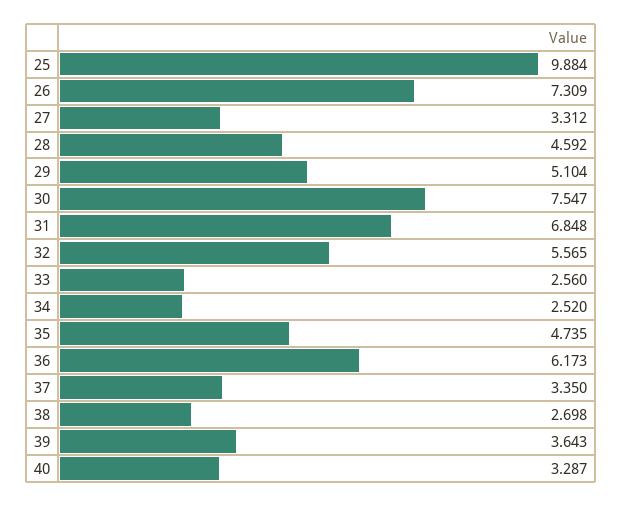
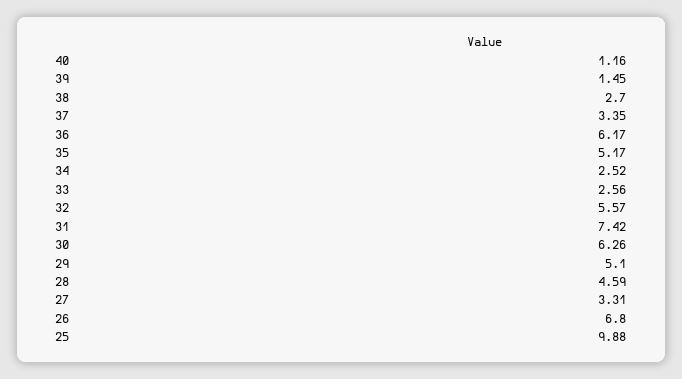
26: 7.309 -> 6.8
30: 7.547 -> 6.26
31: 6.848 -> 7.42
35: 4.735 -> 5.17
39: 3.643 -> 1.45
40: 3.287 -> 1.16

